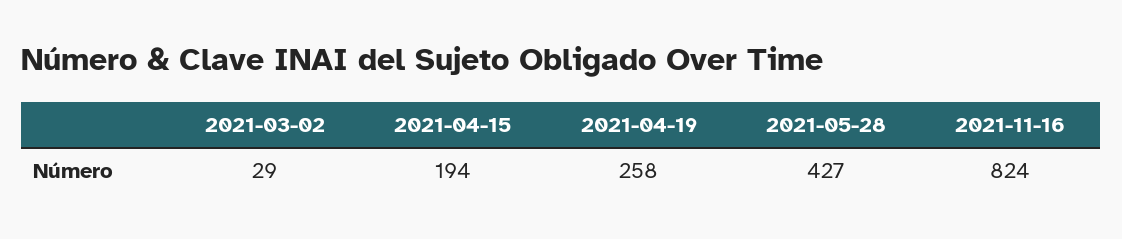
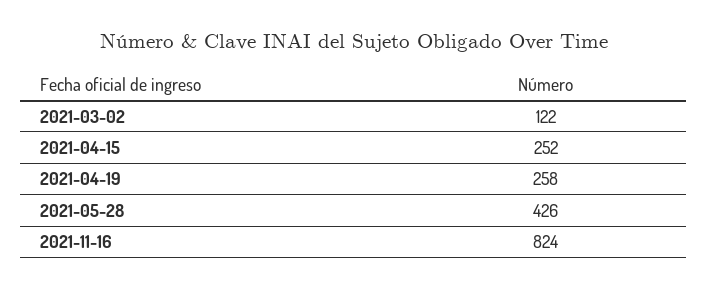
2021-03-02: 29 -> 122
2021-04-15: 194 -> 252
2021-05-28: 427 -> 426

